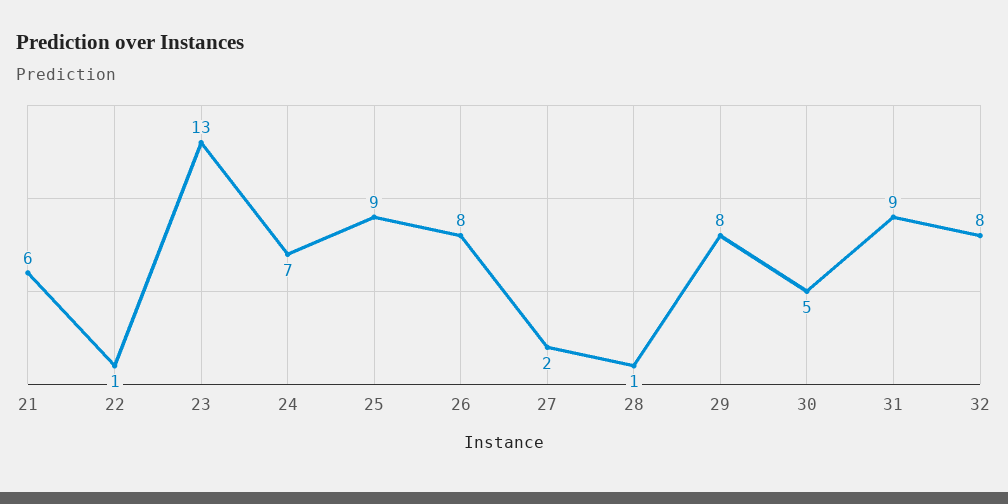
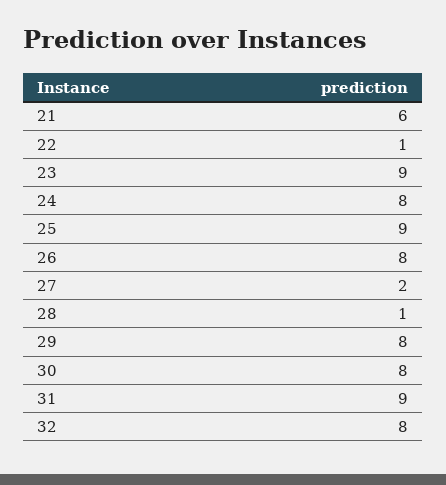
23: 13 -> 9
24: 7 -> 8
30: 5 -> 8

